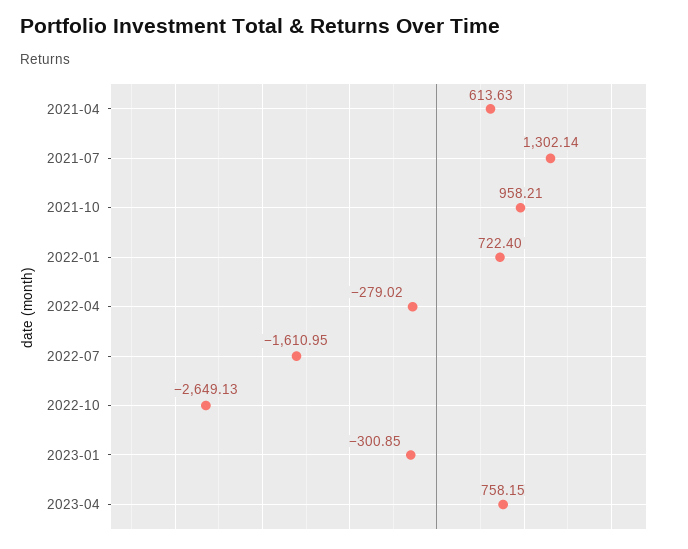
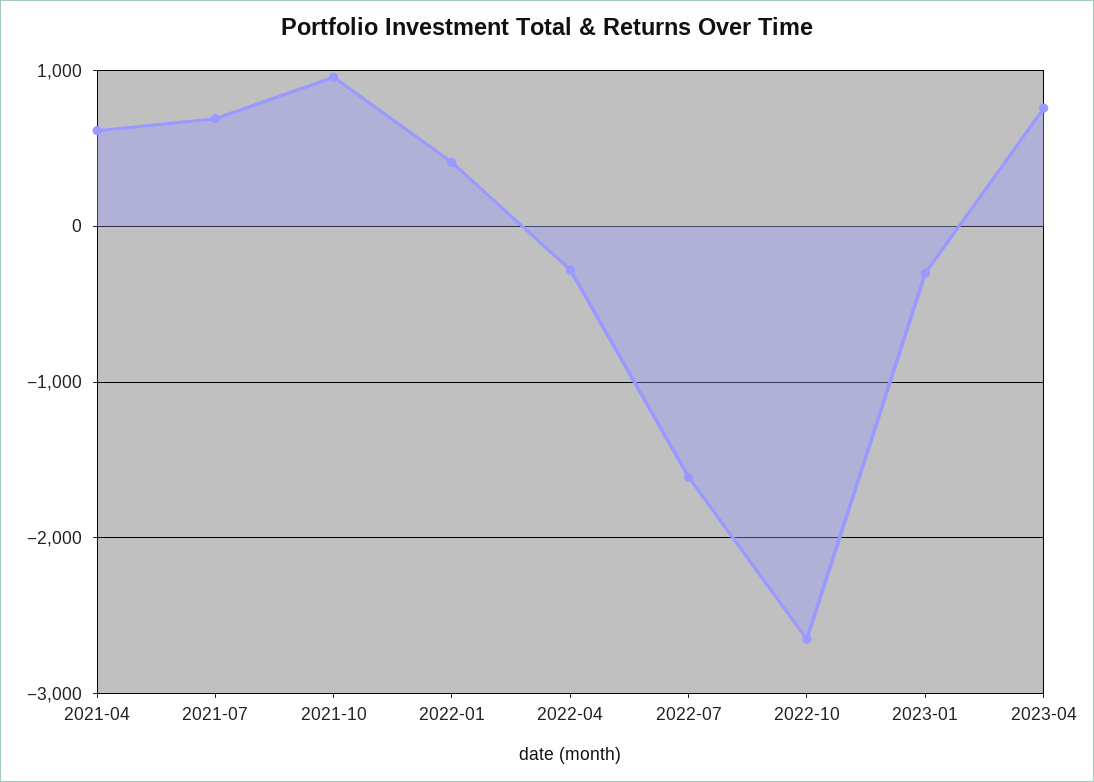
2021-07: 1302.14 -> 700
2022-01: 722.4 -> 400

